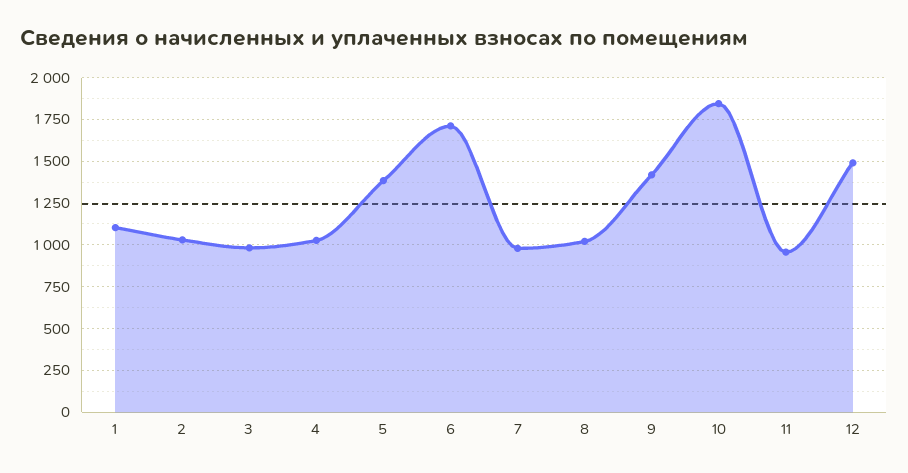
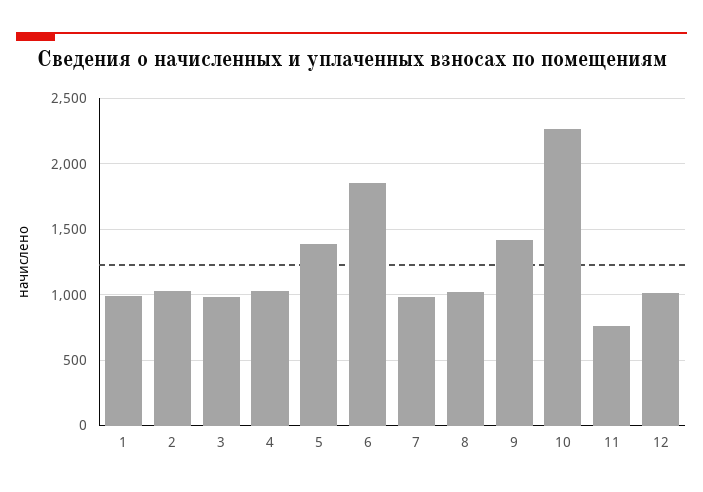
1: 1100 -> 1000
6: 1700 -> 1850
10: 1850 -> 2250
11: 950 -> 750
12: 1500 -> 1000

